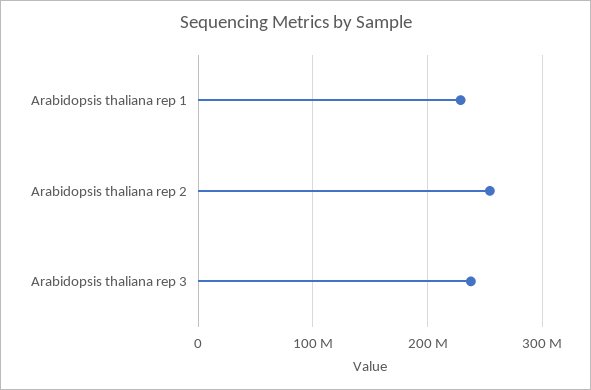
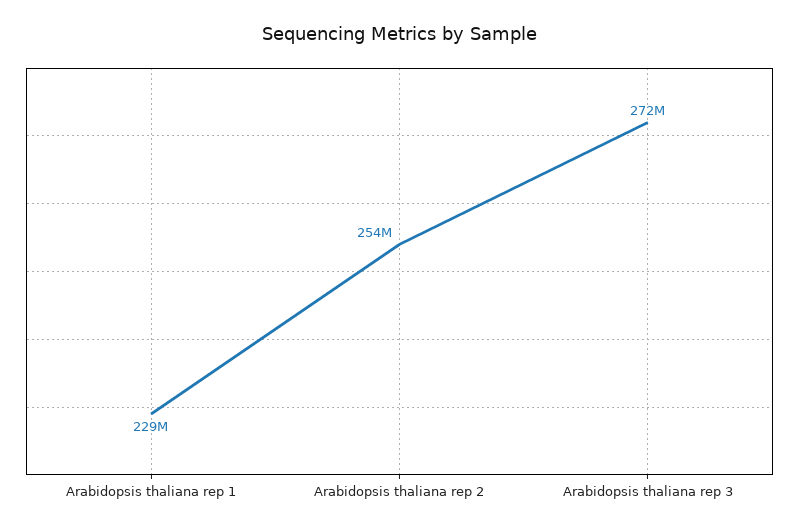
Arabidopsis thaliana rep 3: 240000000 -> 272000000

